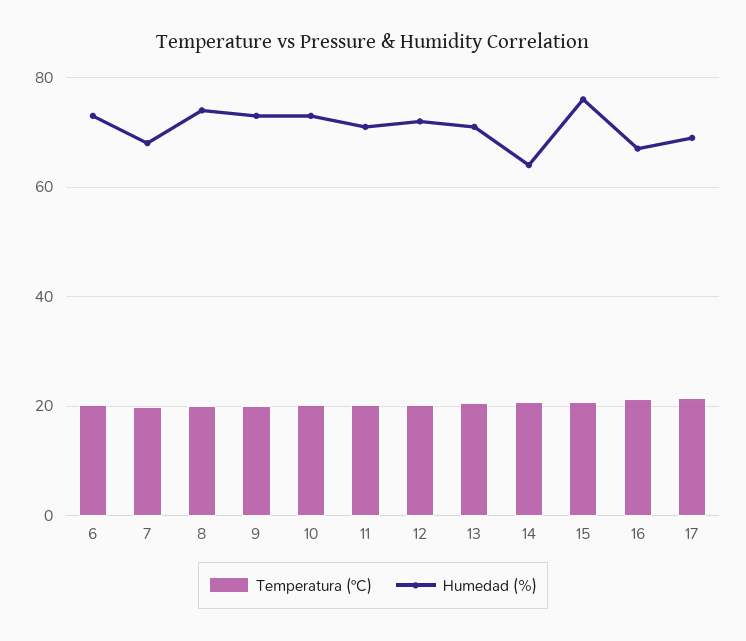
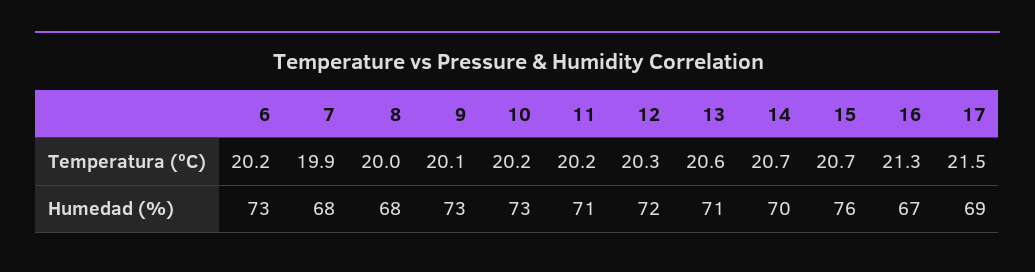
Humedad (%), 8: 74 -> 68
Humedad (%), 14: 64 -> 70

